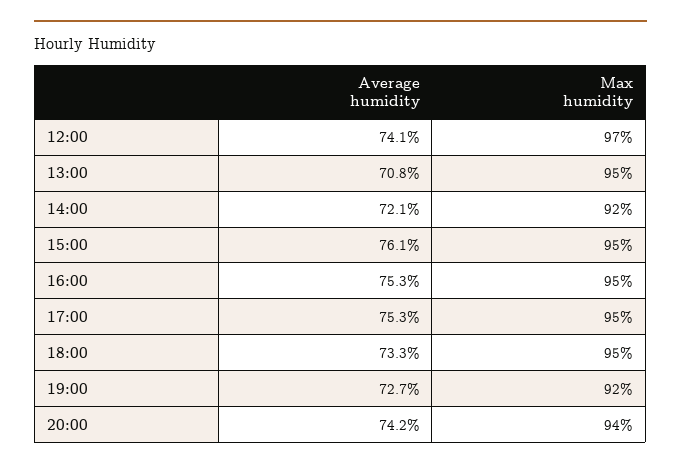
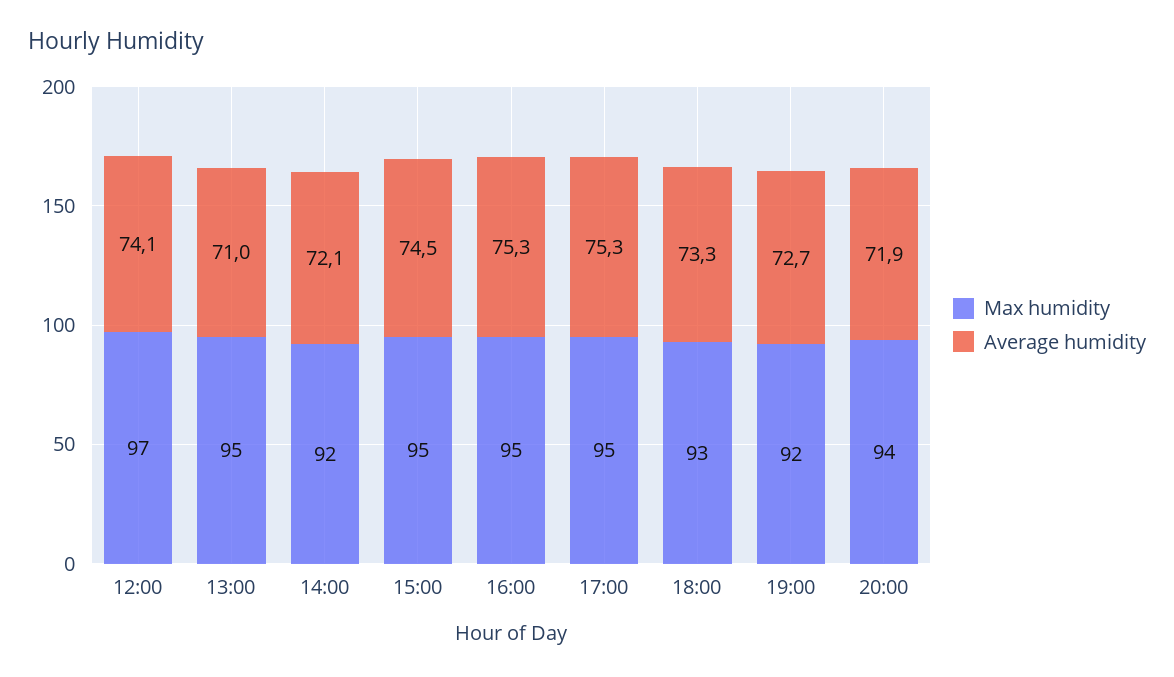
Average humidity, 13:00: 70.8 -> 71
Average humidity, 15:00: 76.1 -> 74.5
Max humidity, 18:00: 95 -> 93
Average humidity, 20:00: 74.2 -> 71.9

